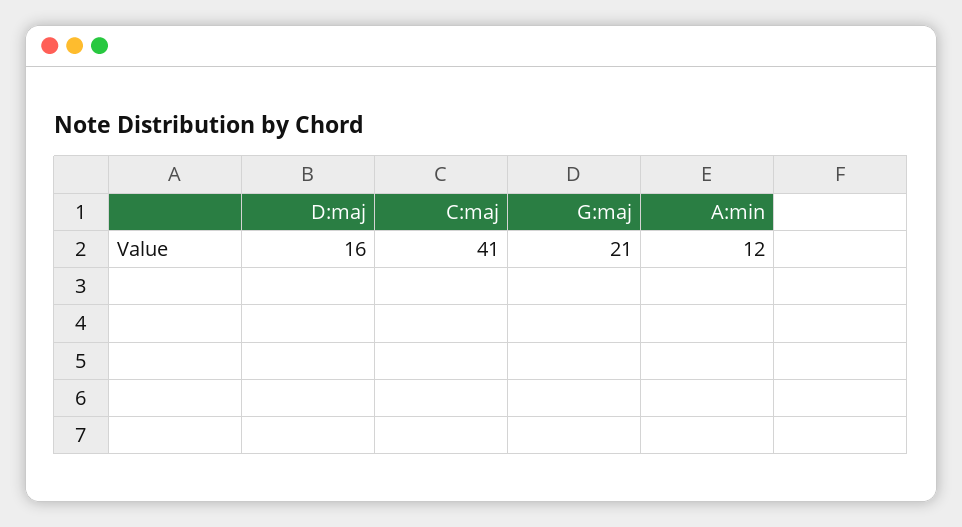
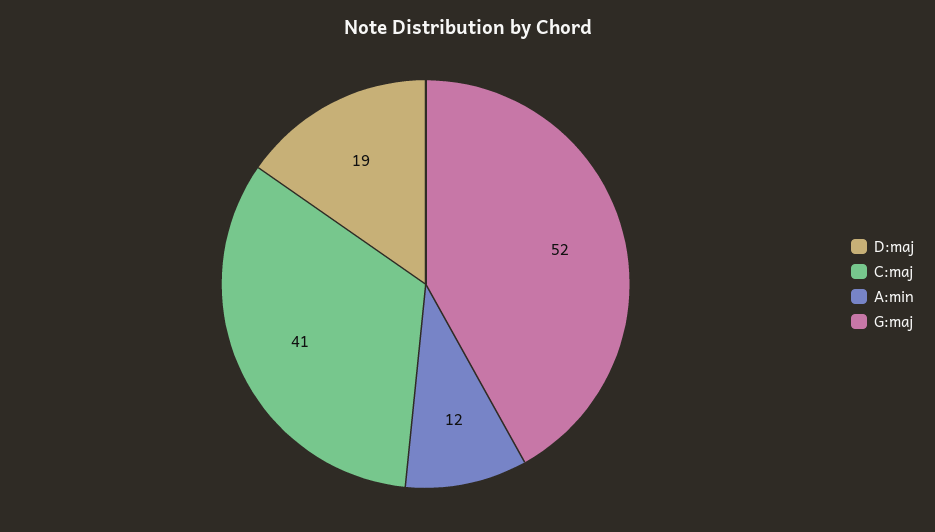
D:maj: 16 -> 19
G:maj: 21 -> 52

